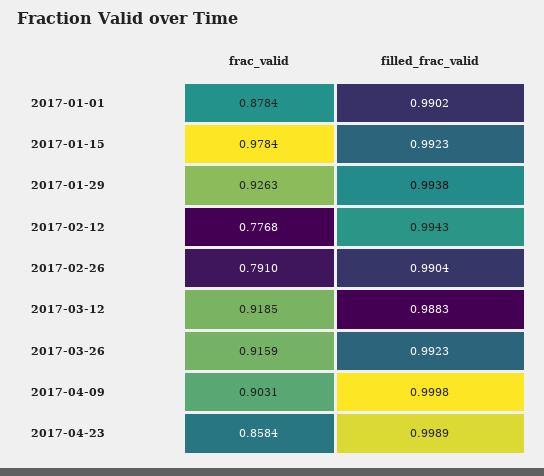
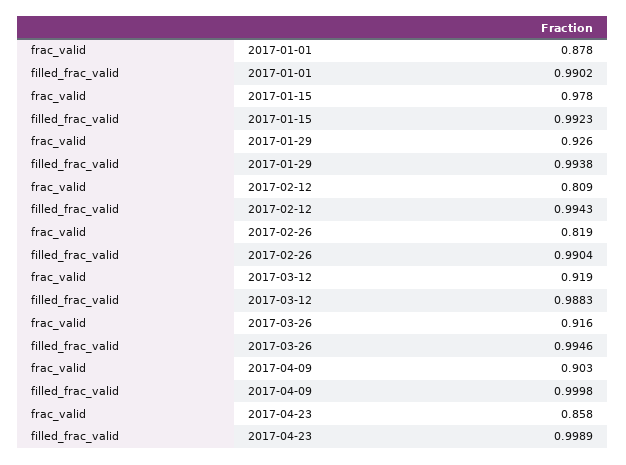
frac_valid, 2017-02-12: 0.7768 -> 0.809
frac_valid, 2017-02-26: 0.791 -> 0.819
filled_frac_valid, 2017-03-26: 0.9923 -> 0.9946

